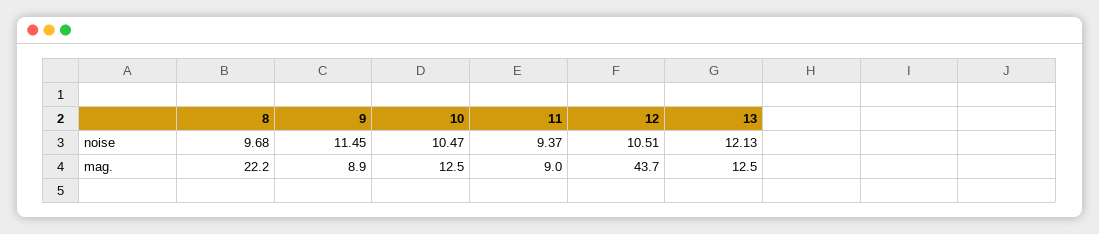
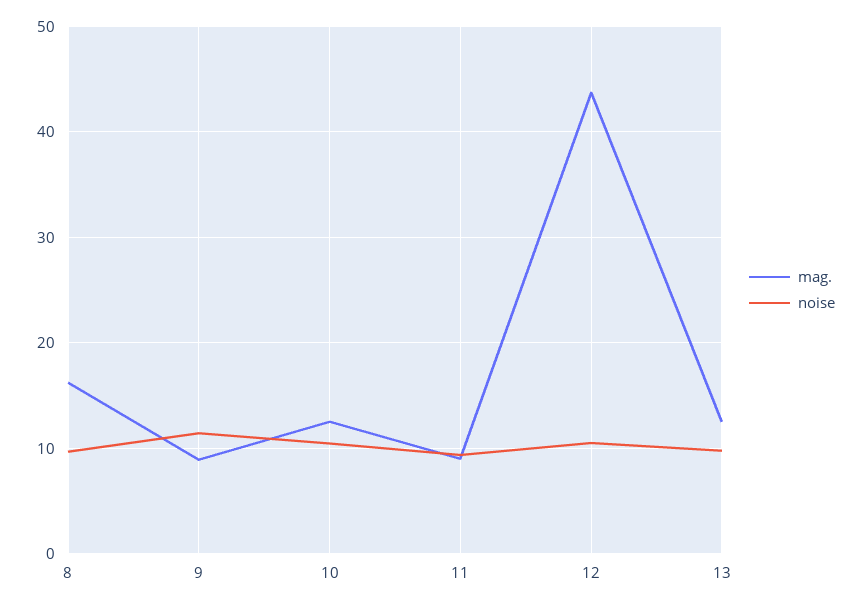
noise, 13: 12.13 -> 10
mag., 8: 22.2 -> 16

